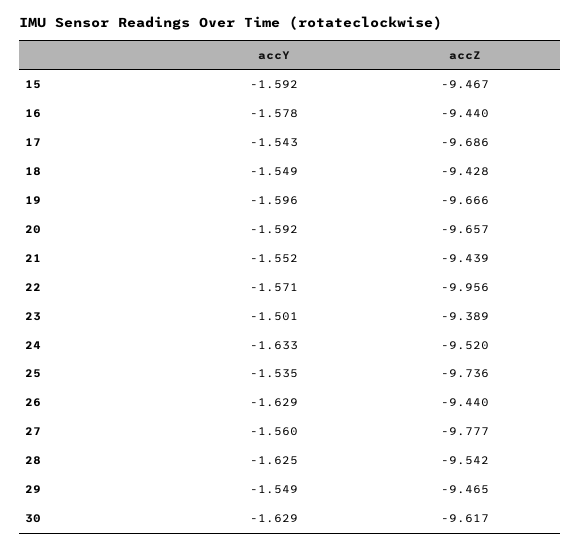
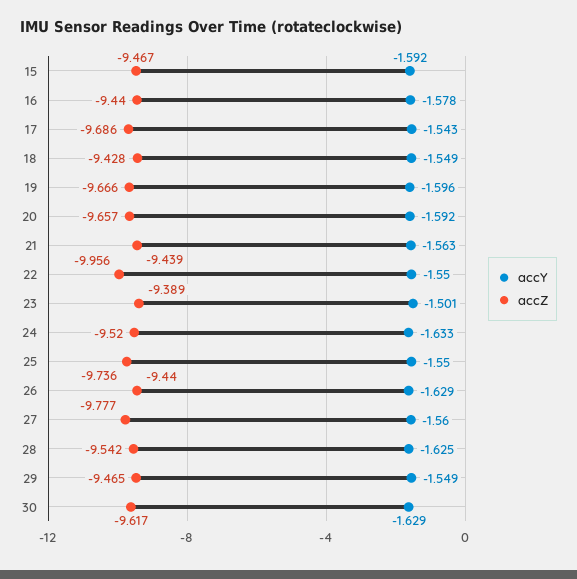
accY, 21: -1.552 -> -1.563
accY, 22: -1.571 -> -1.55
accY, 25: -1.535 -> -1.55

